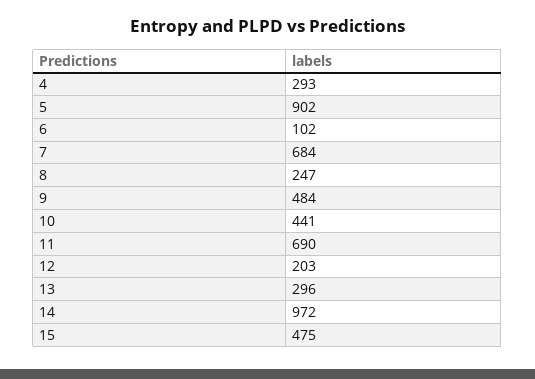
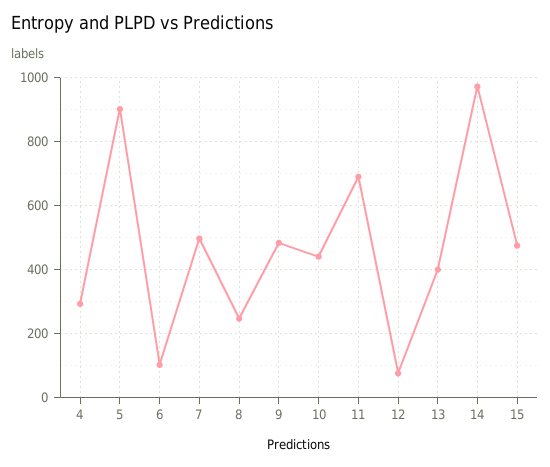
7: 684 -> 500
12: 203 -> 80
13: 296 -> 400

